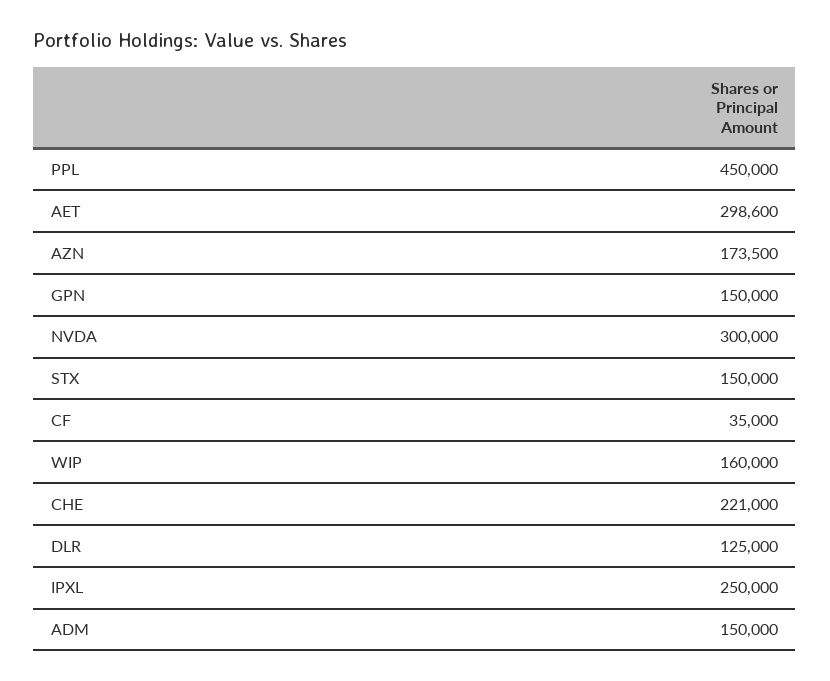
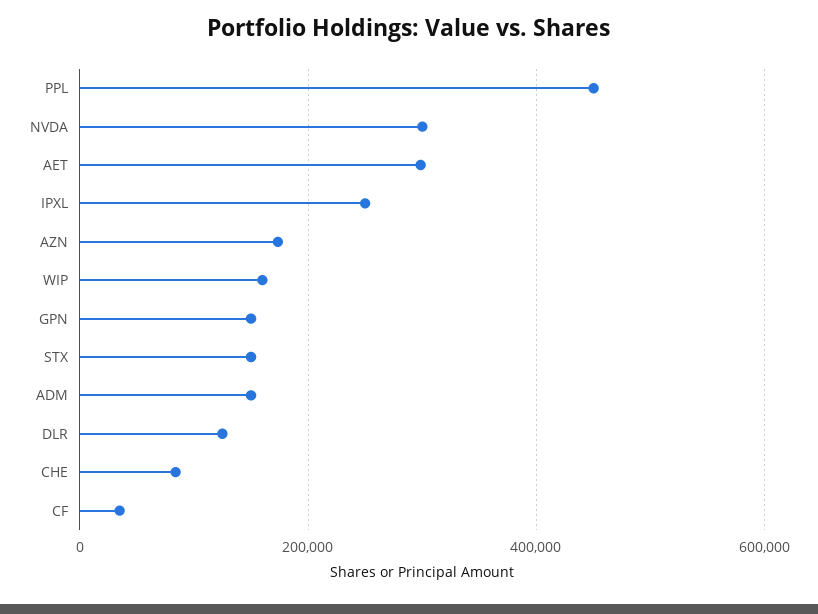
CHE: 221000 -> 80000

